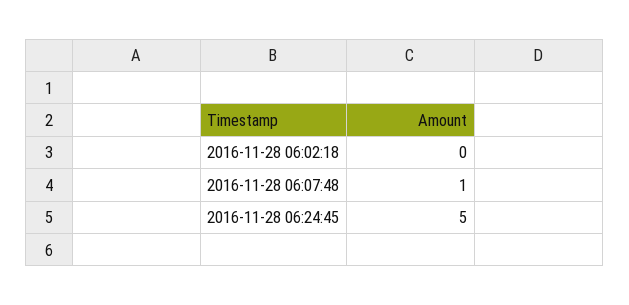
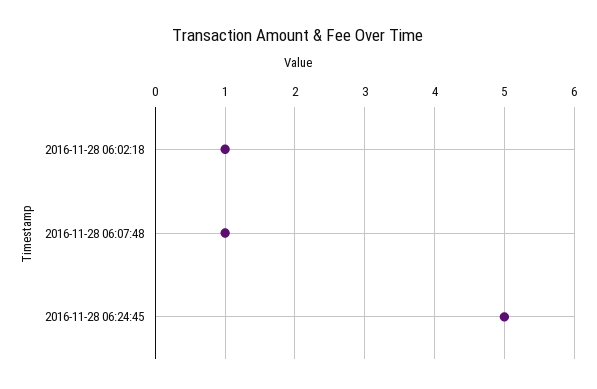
2016-11-28 06:02:18: 0 -> 1

